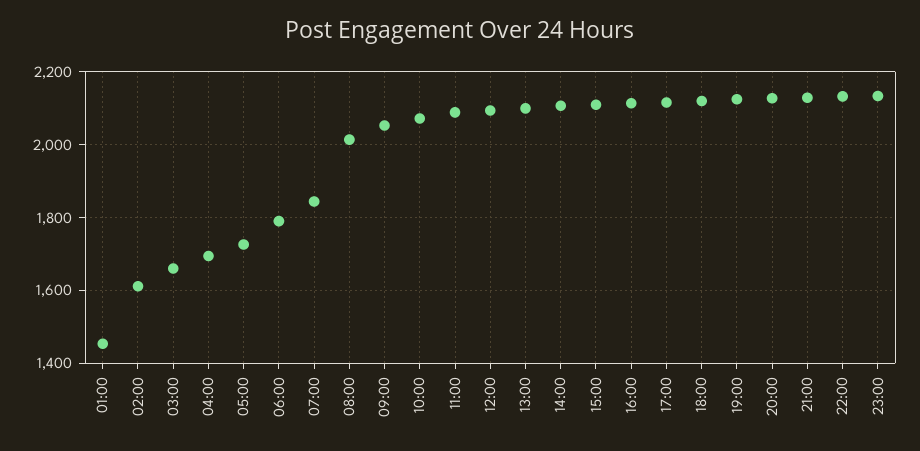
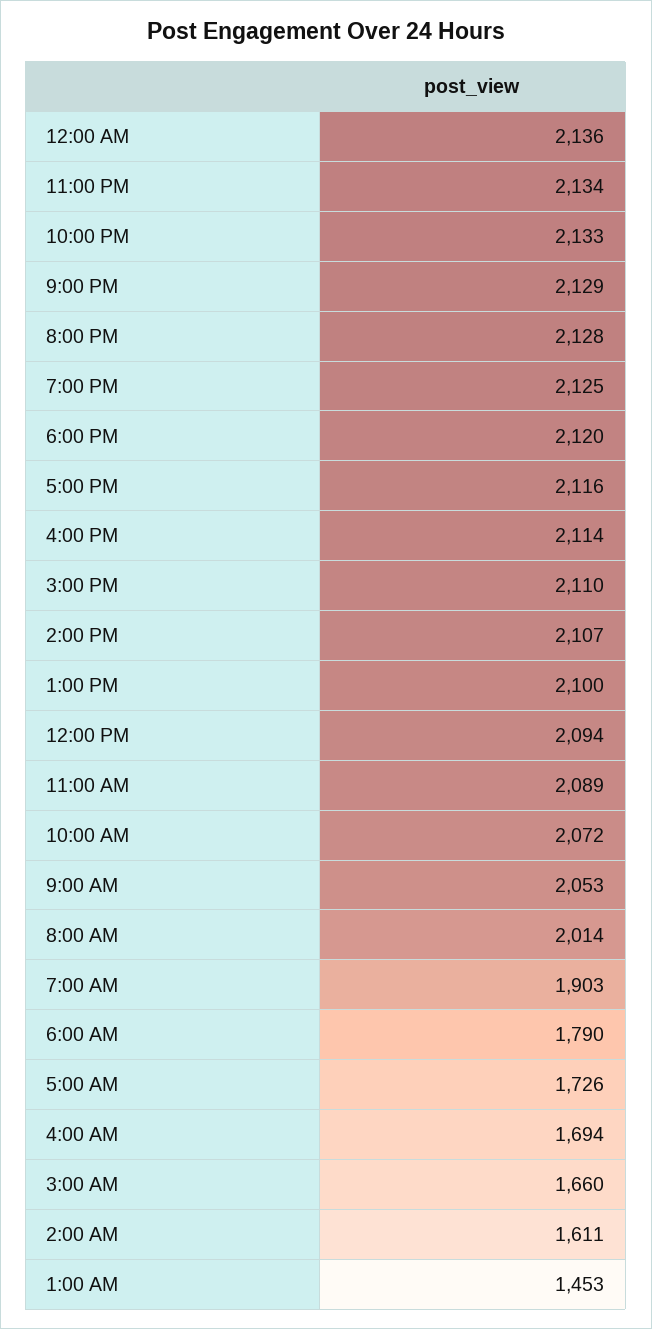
07:00: 1840 -> 1903
12:00 AM: none -> 2136

